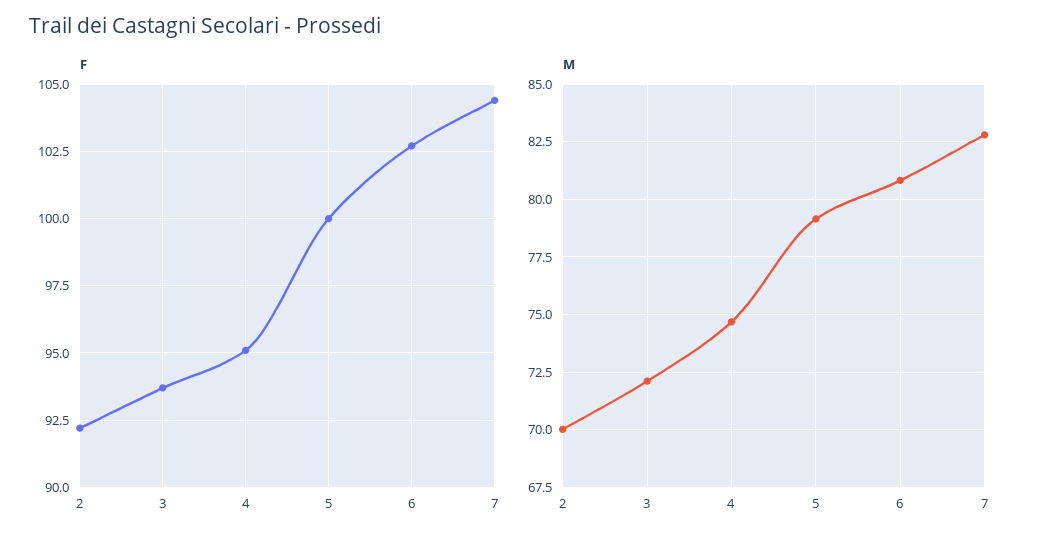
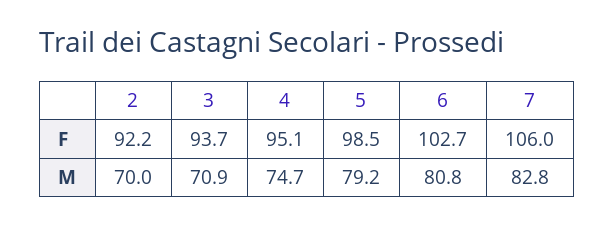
F, 5: 100 -> 98.5
F, 7: 104.5 -> 106
M, 3: 72 -> 70.9

